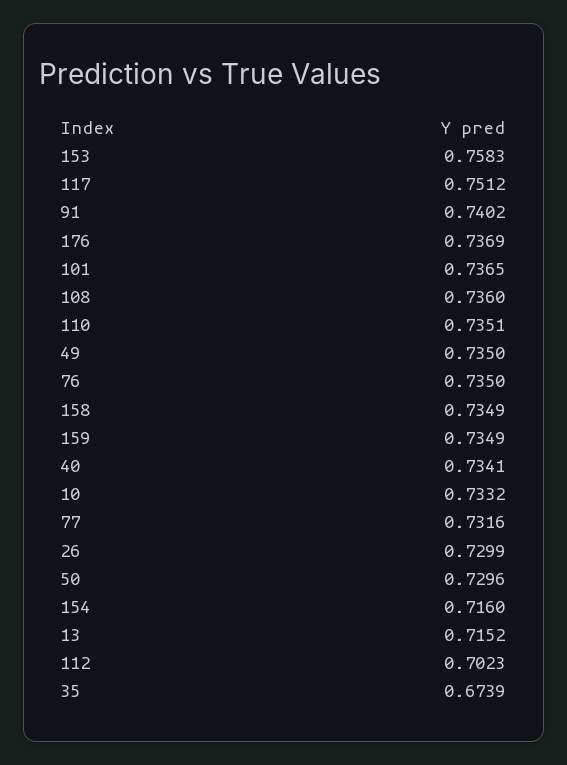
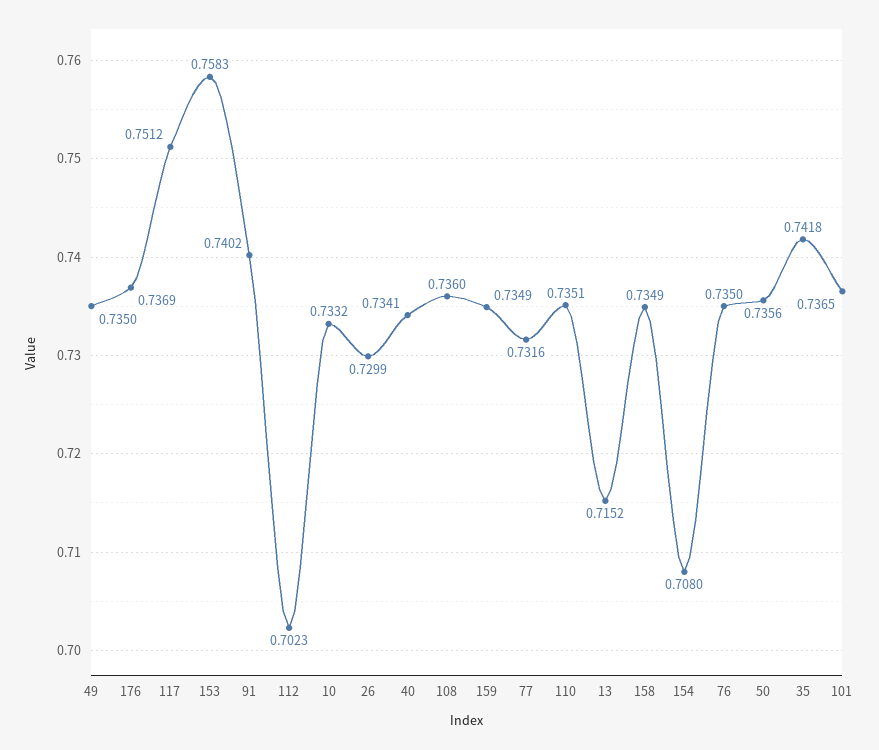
50: 0.7296 -> 0.7356
154: 0.716 -> 0.708
35: 0.6739 -> 0.7418

